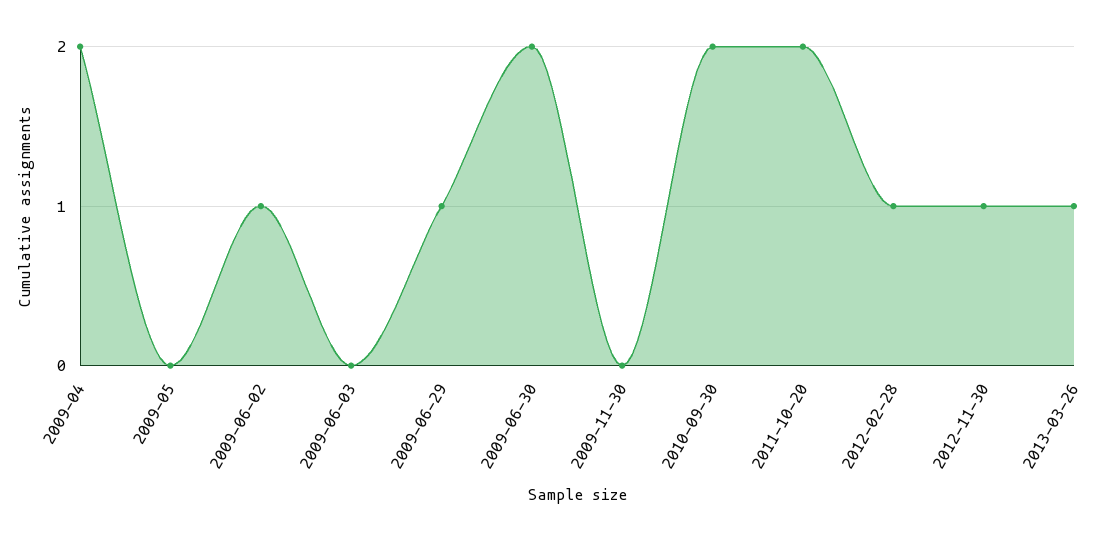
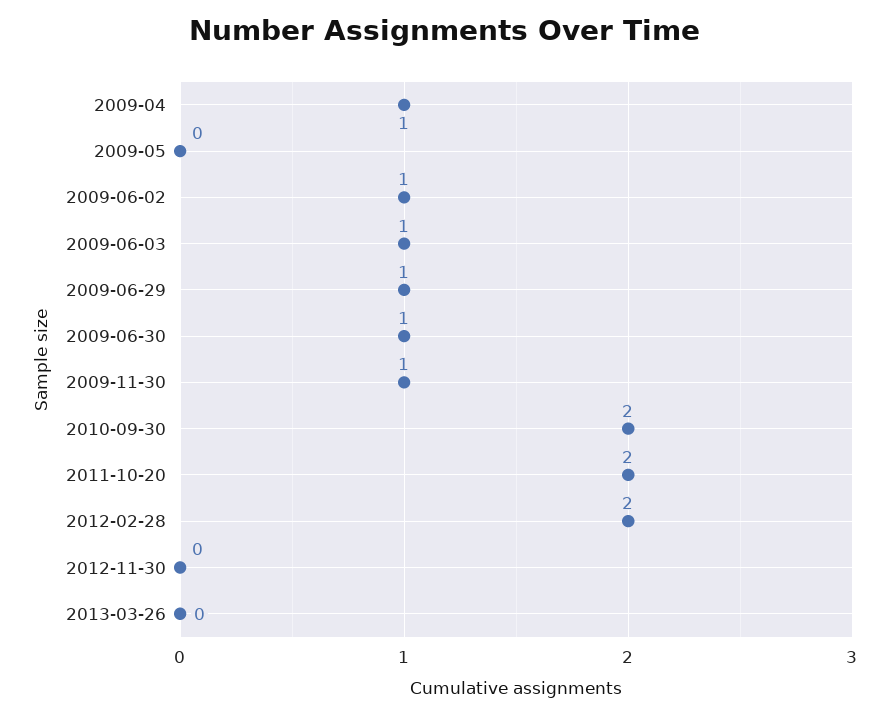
2009-04: 2 -> 1
2009-06-03: 0 -> 1
2009-06-30: 2 -> 1
2009-11-30: 0 -> 1
2012-02-28: 1 -> 2
2012-11-30: 1 -> 0
2013-03-26: 1 -> 0

